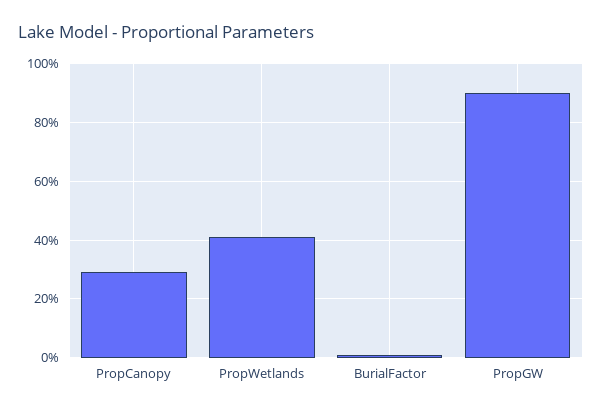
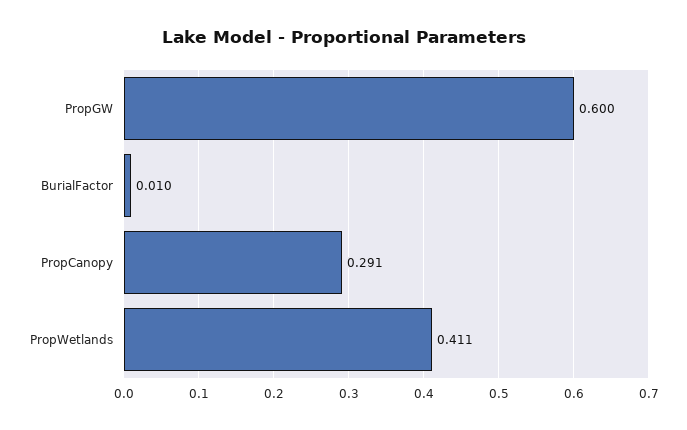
PropGW: 0.9 -> 0.6

